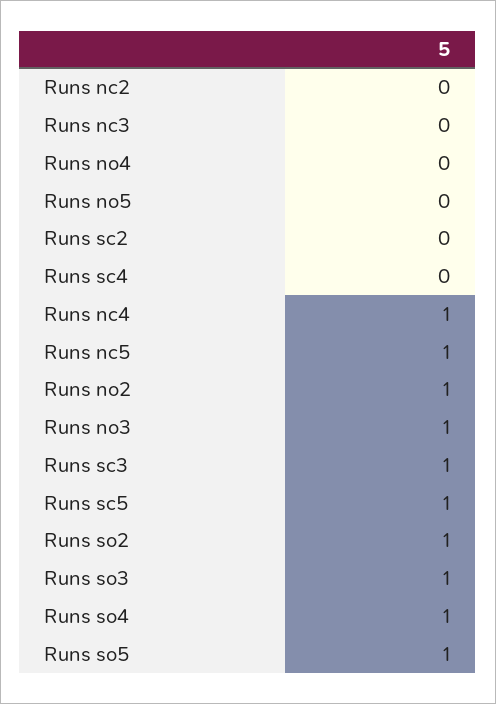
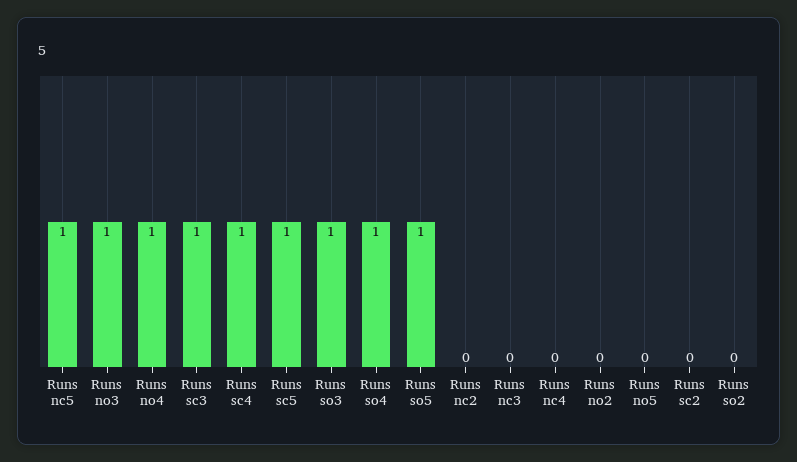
Runs no4: 0 -> 1
Runs sc4: 0 -> 1
Runs nc4: 1 -> 0
Runs no2: 1 -> 0
Runs so2: 1 -> 0

